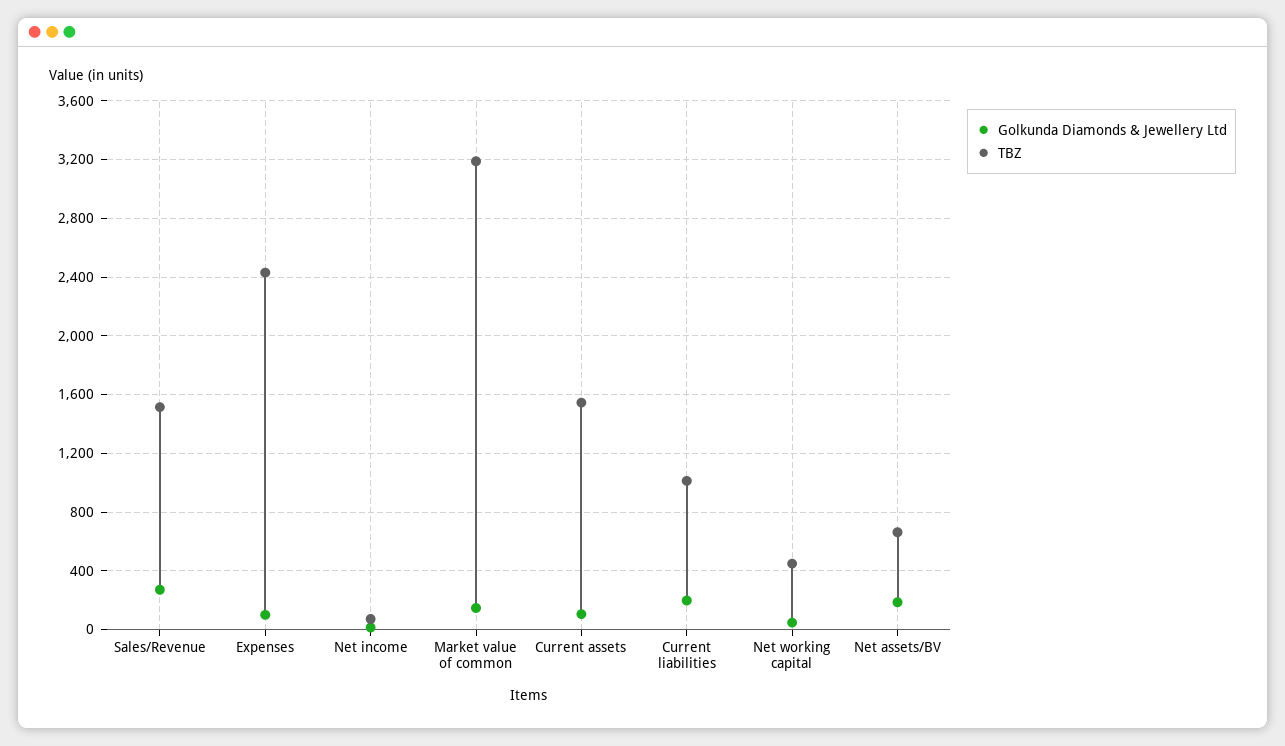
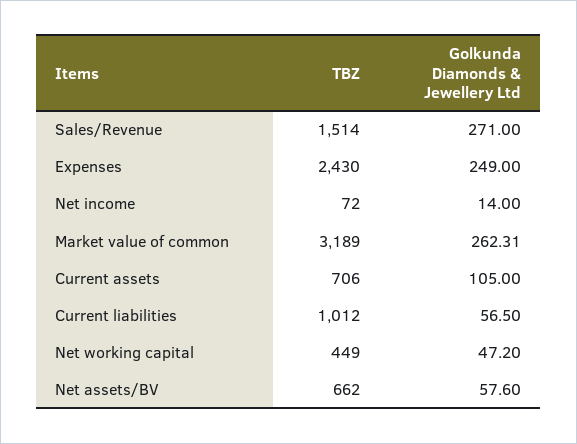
Golkunda Diamonds & Jewellery Ltd, Expenses: 100 -> 249
Golkunda Diamonds & Jewellery Ltd, Market value of common: 150 -> 262.31
TBZ, Current assets: 1550 -> 706
Golkunda Diamonds & Jewellery Ltd, Current liabilities: 200 -> 56.5
Golkunda Diamonds & Jewellery Ltd, Net assets/BV: 200 -> 57.6

